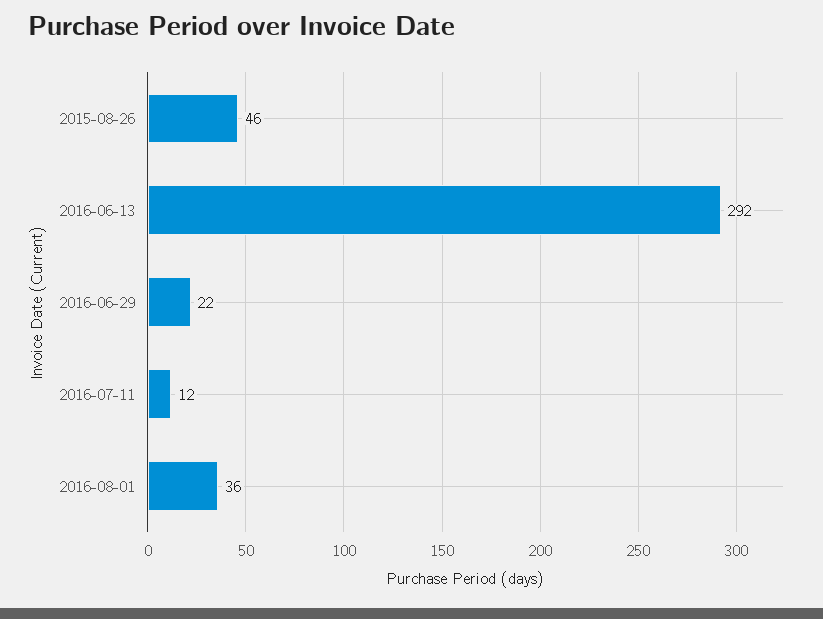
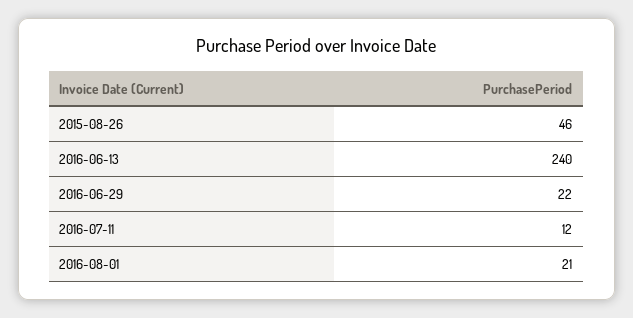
2016-06-13: 292 -> 240
2016-08-01: 36 -> 21

